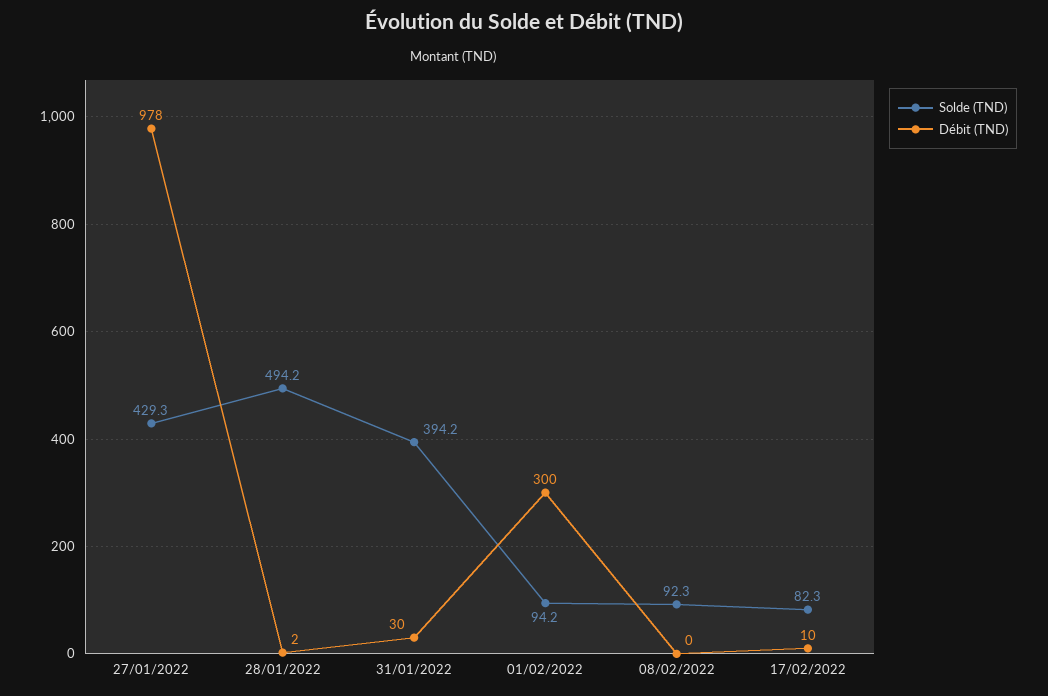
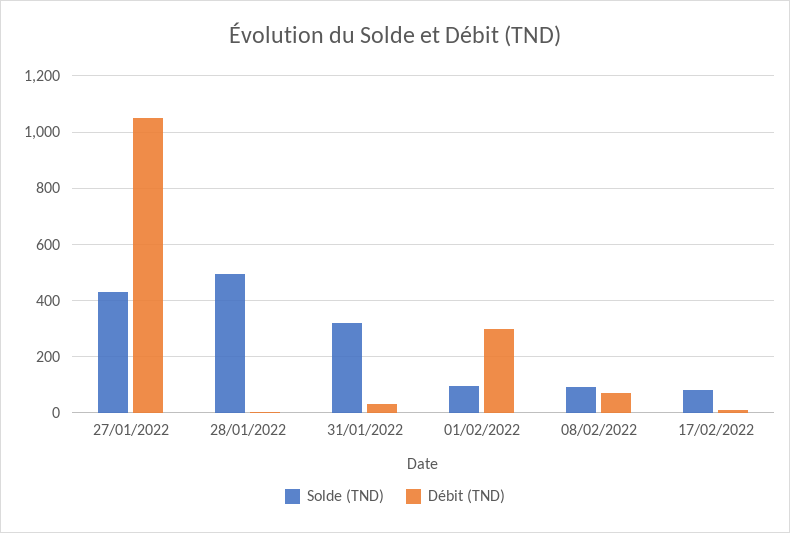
Débit (TND), 27/01/2022: 978 -> 1050
Solde (TND), 31/01/2022: 394.2 -> 325
Débit (TND), 08/02/2022: 0 -> 75

